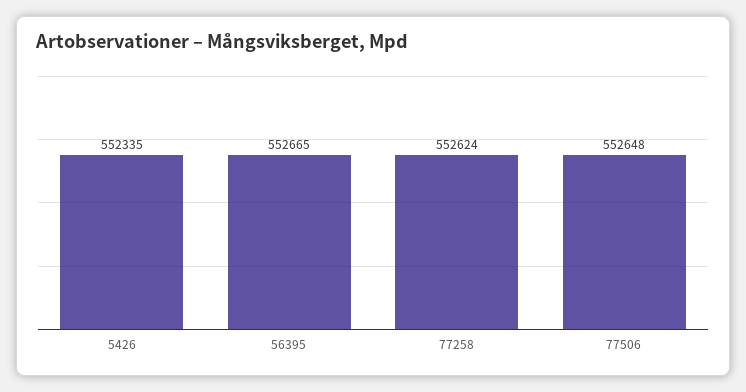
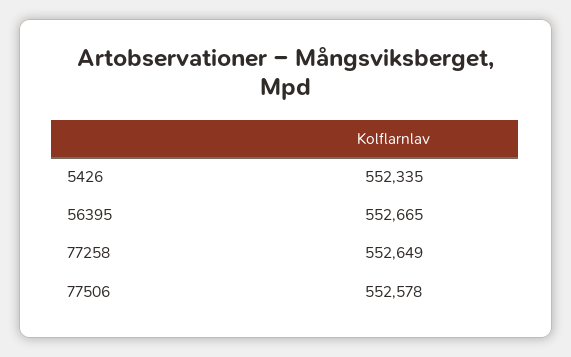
77258: 552624 -> 552649
77506: 552648 -> 552578

